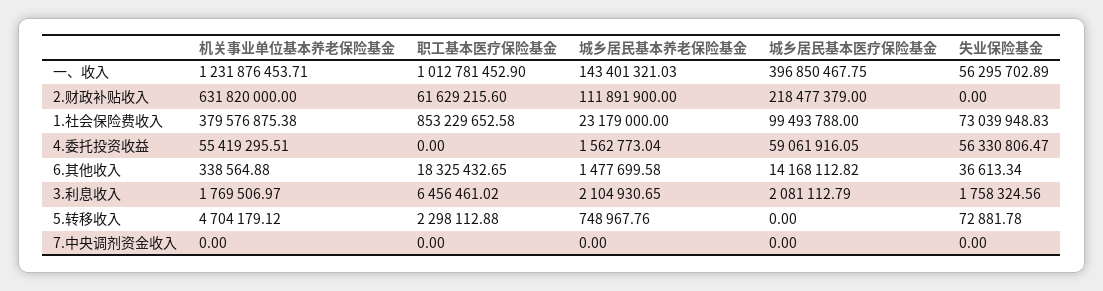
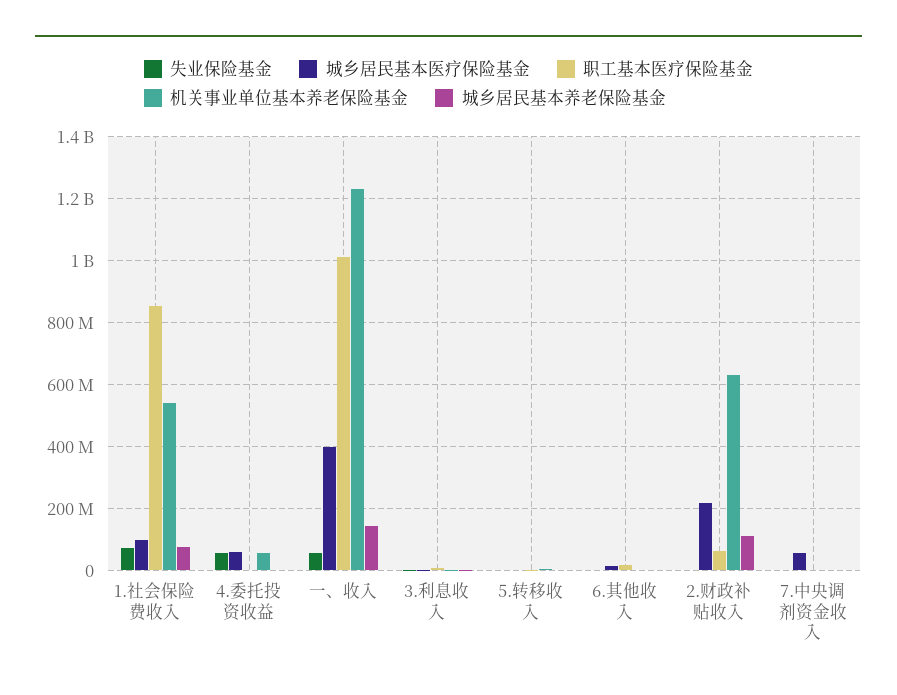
机关事业单位基本养老保险基金, 1.社会保险费收入: 379576875.38 -> 540000000
城乡居民基本养老保险基金, 1.社会保险费收入: 23179000 -> 80000000
城乡居民基本医疗保险基金, 7.中央调剂资金收入: 0 -> 60000000

